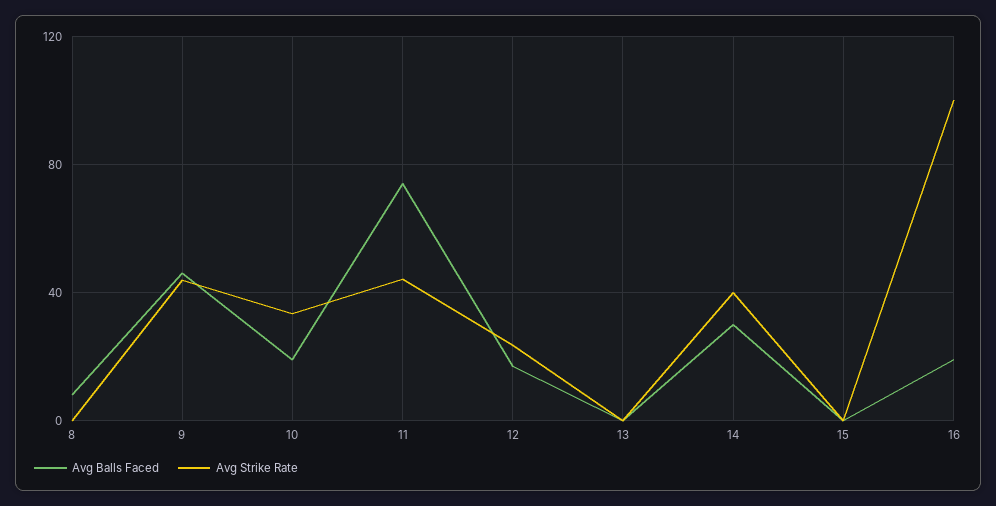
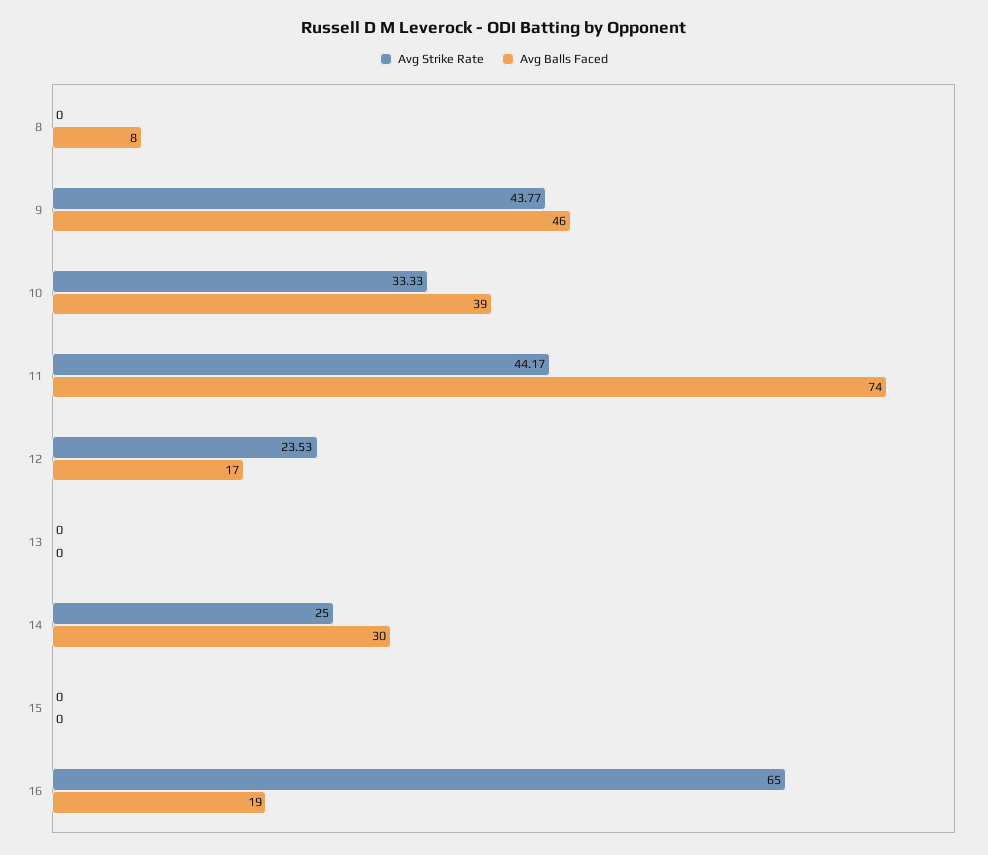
Avg Balls Faced, 10: 20 -> 39
Avg Strike Rate, 14: 40 -> 25
Avg Strike Rate, 16: 100 -> 65

